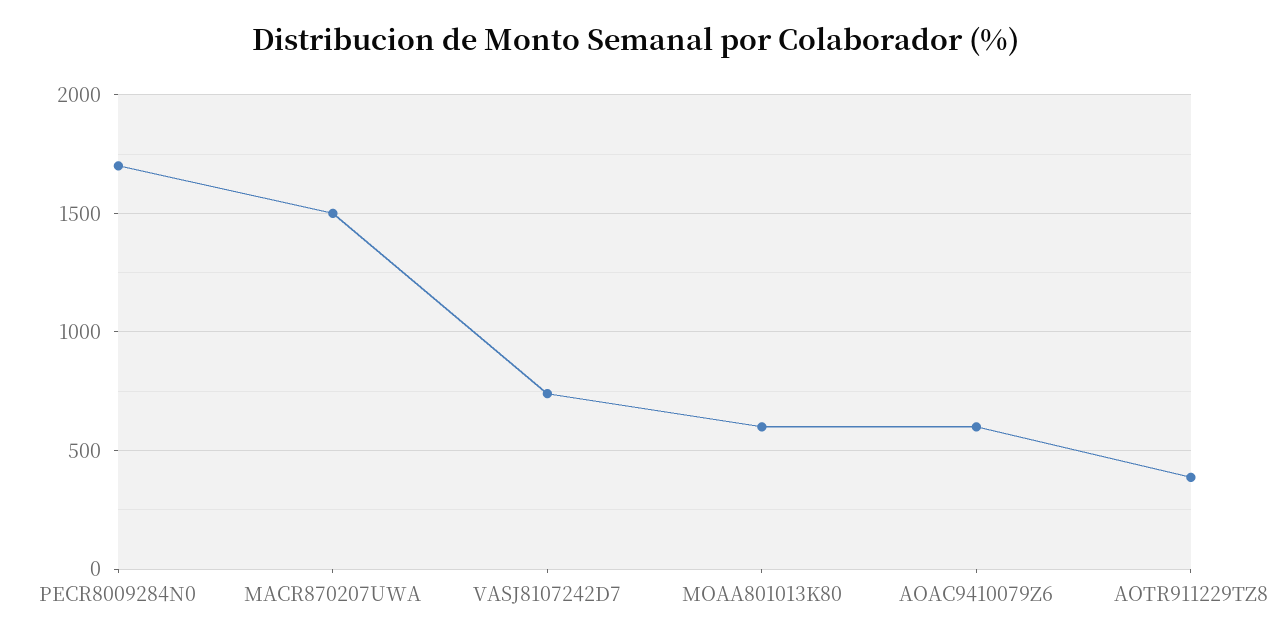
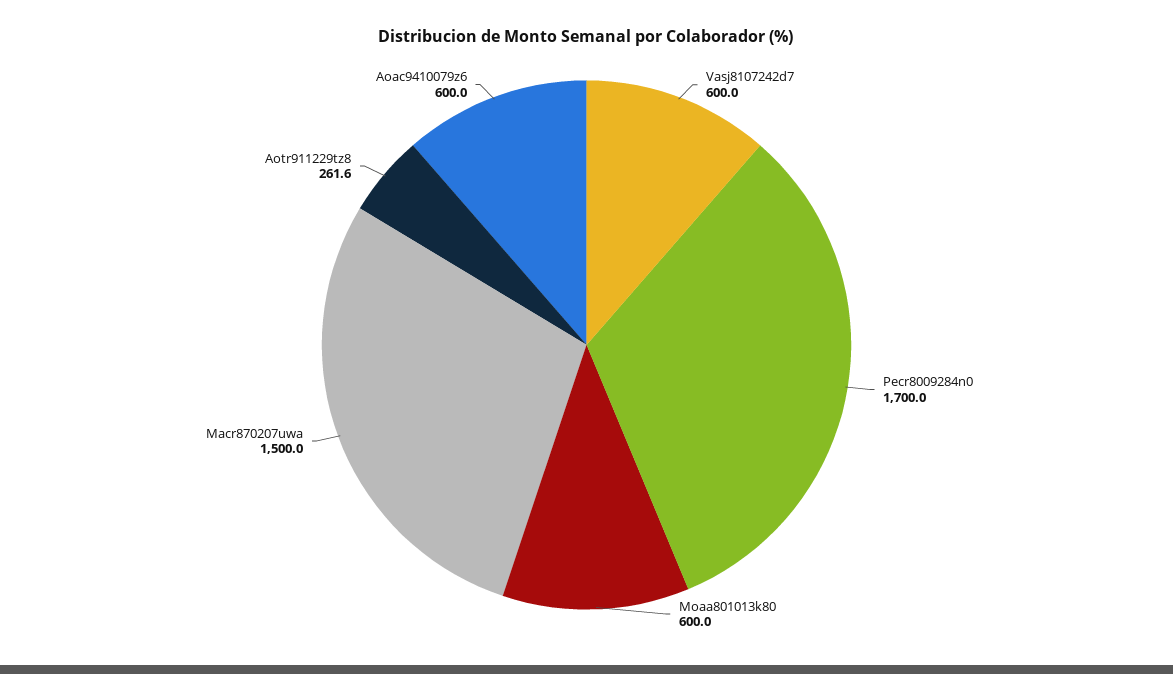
VASJ8107242D7: 750 -> 600
AOTR911229TZ8: 400 -> 261.6

